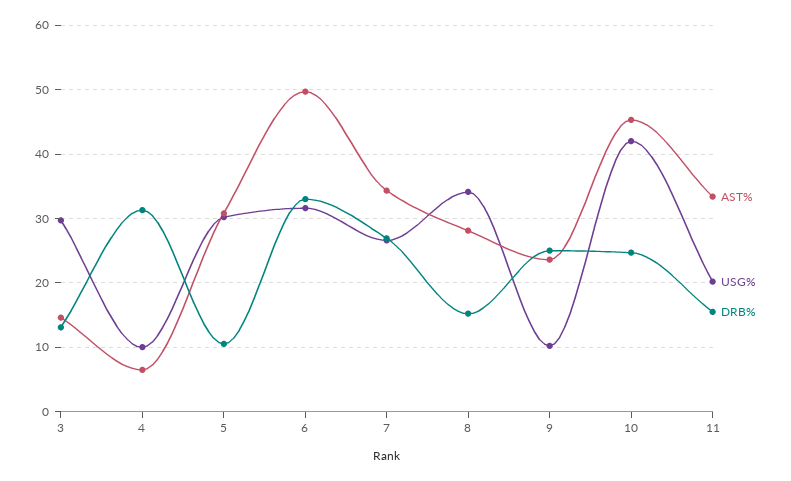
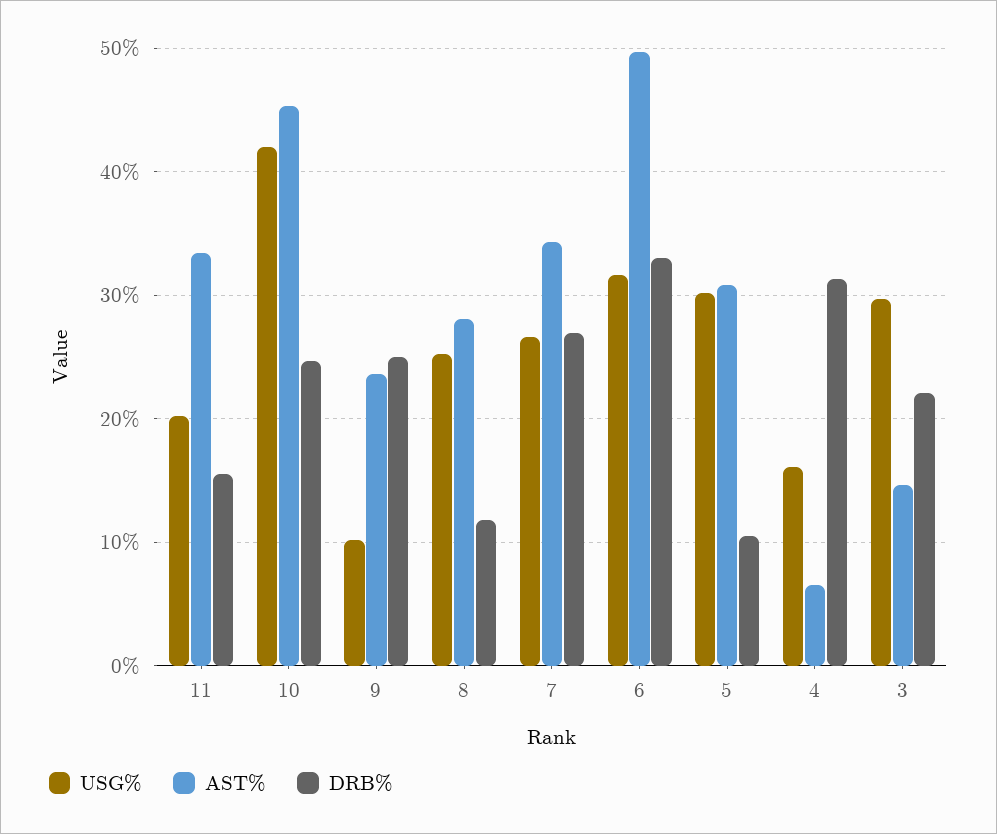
DRB%, 3: 13 -> 22
USG%, 4: 10 -> 16
USG%, 8: 34 -> 25
DRB%, 8: 15 -> 12

